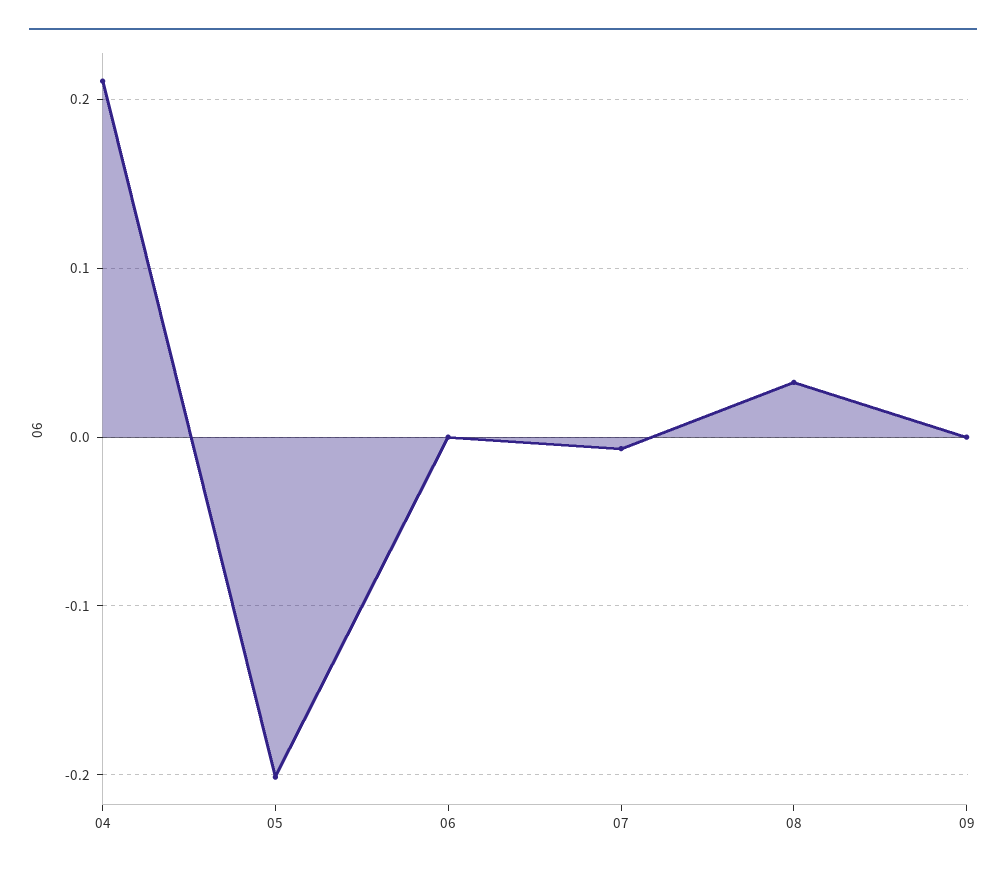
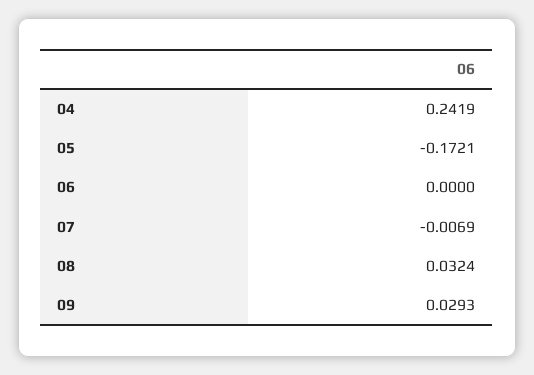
04: 0.21 -> 0.2419
05: -0.2 -> -0.1721
09: 0 -> 0.0293

